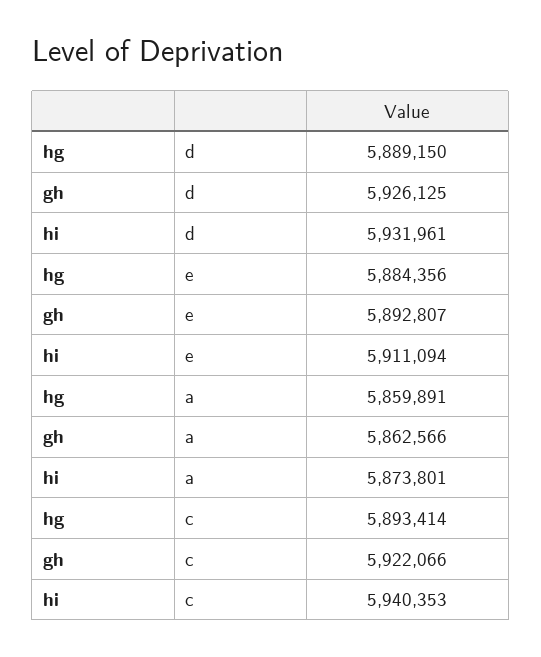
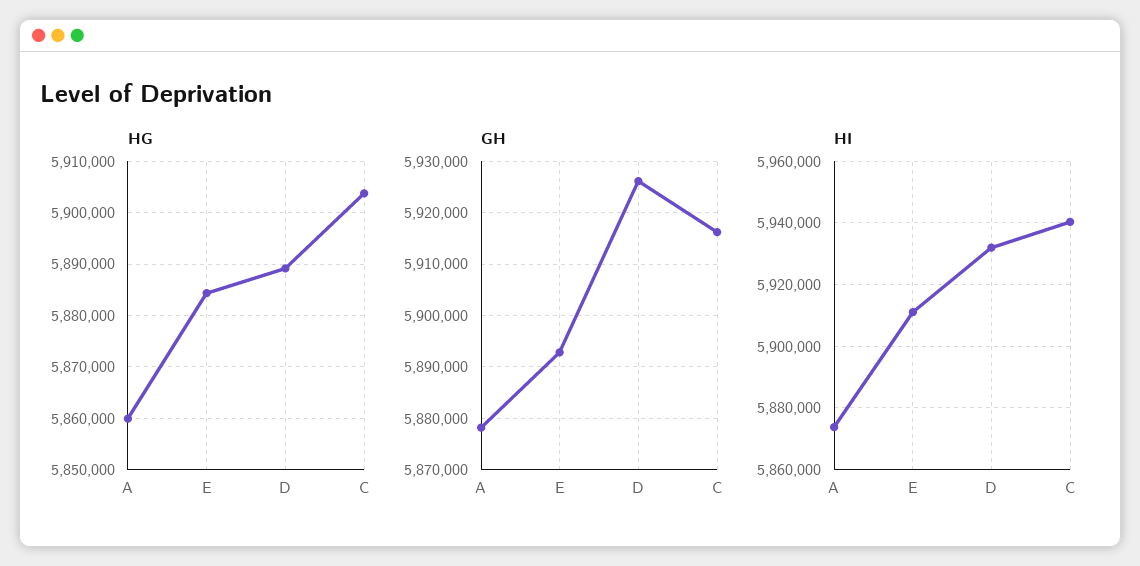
gh, a: 5862566 -> 5878000
hg, c: 5893414 -> 5904000
gh, c: 5922066 -> 5916000

